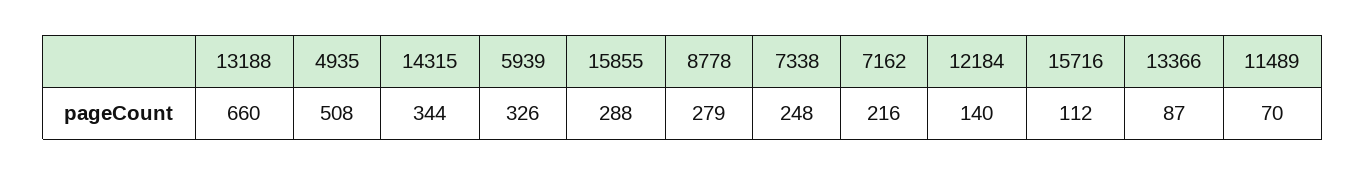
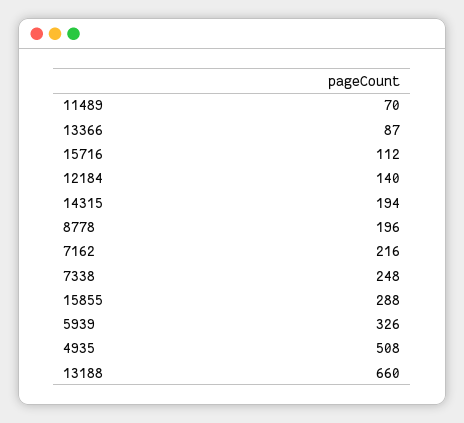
14315: 344 -> 194
8778: 279 -> 196

